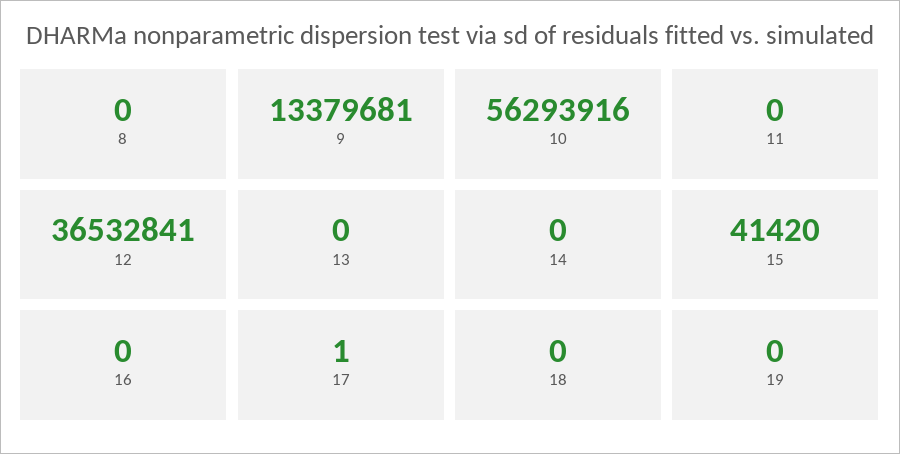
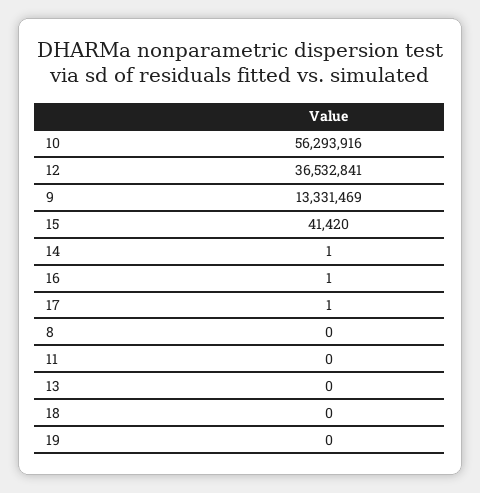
9: 13379681 -> 13331469
14: 0 -> 1
16: 0 -> 1

